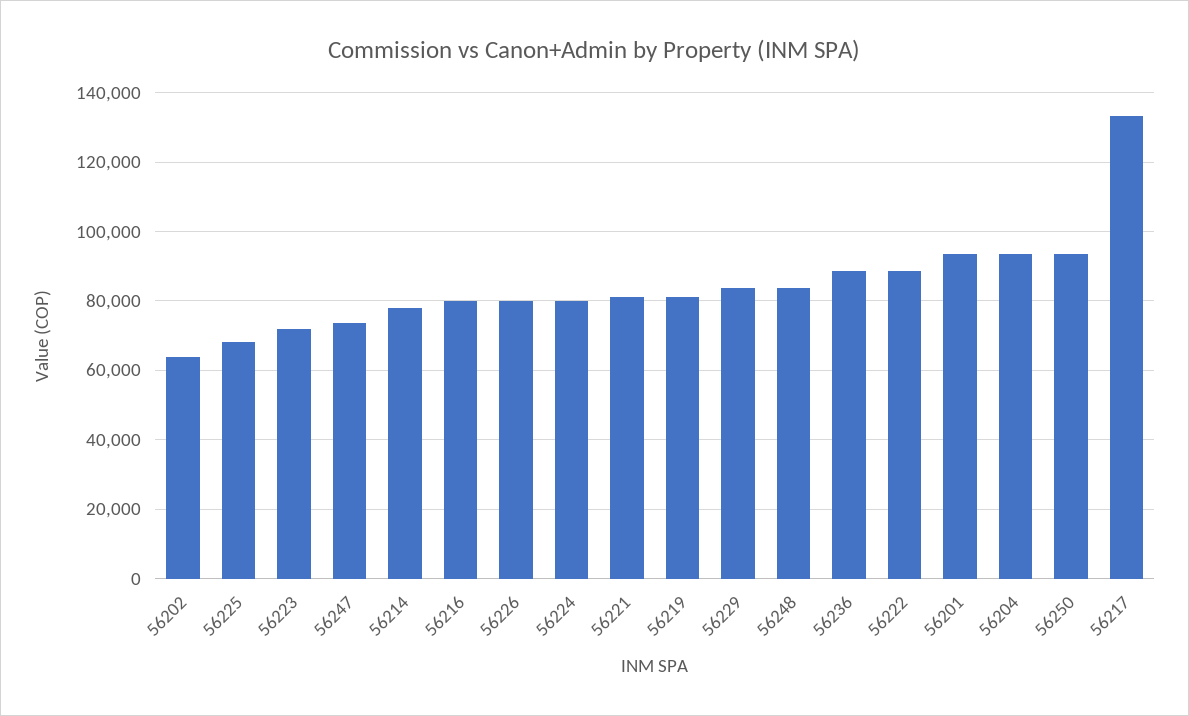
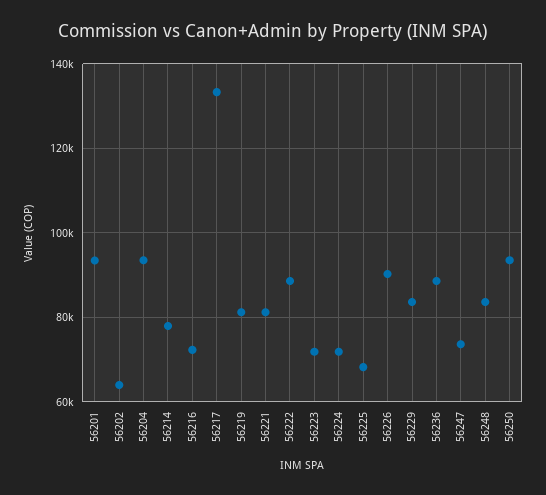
56216: 80000 -> 72000
56226: 80000 -> 90000
56224: 80000 -> 72000

